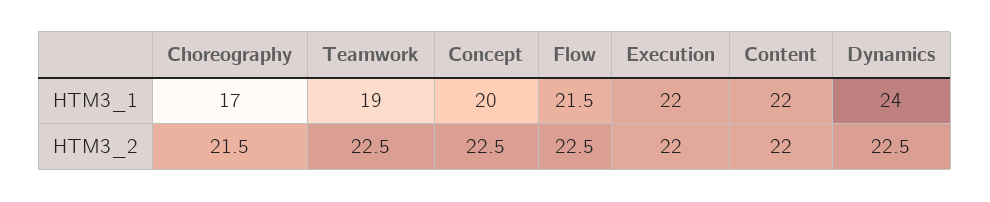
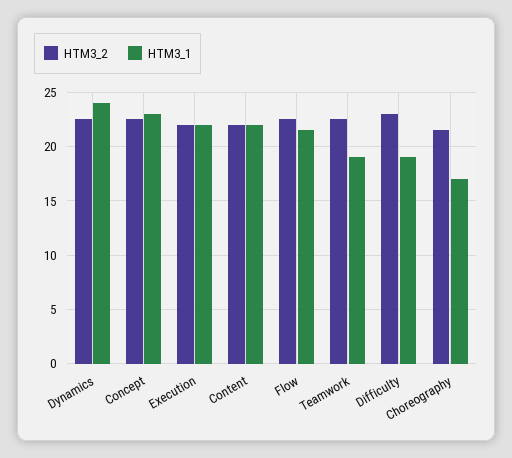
HTM3_1, Concept: 20 -> 23
HTM3_2, Difficulty: none -> 23
HTM3_1, Difficulty: none -> 19

